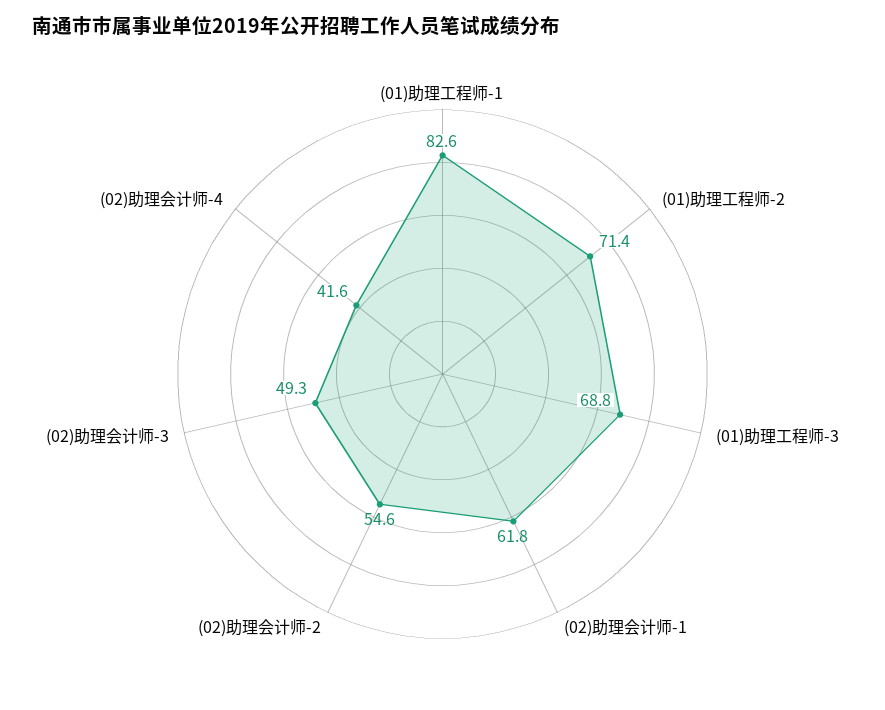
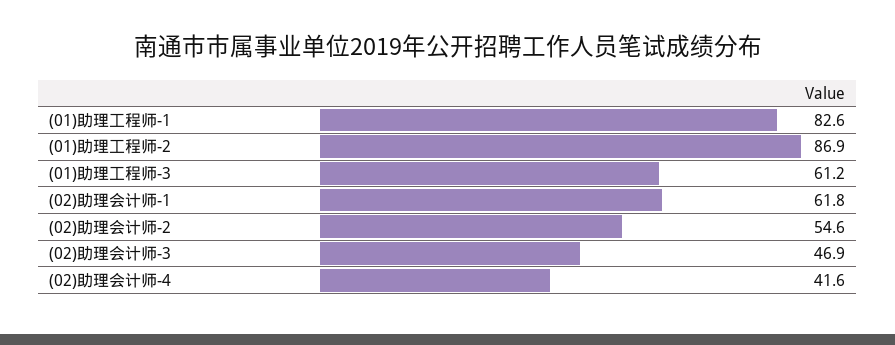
(01)助理工程师-2: 71.4 -> 86.9
(01)助理工程师-3: 68.8 -> 61.2
(02)助理会计师-3: 49.3 -> 46.9

